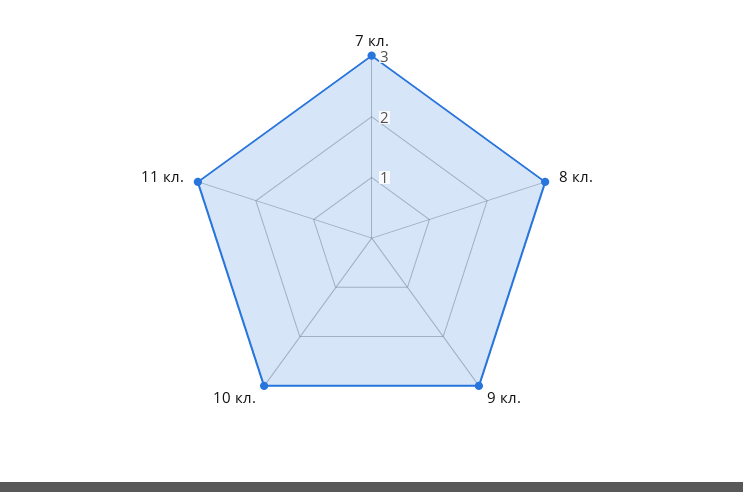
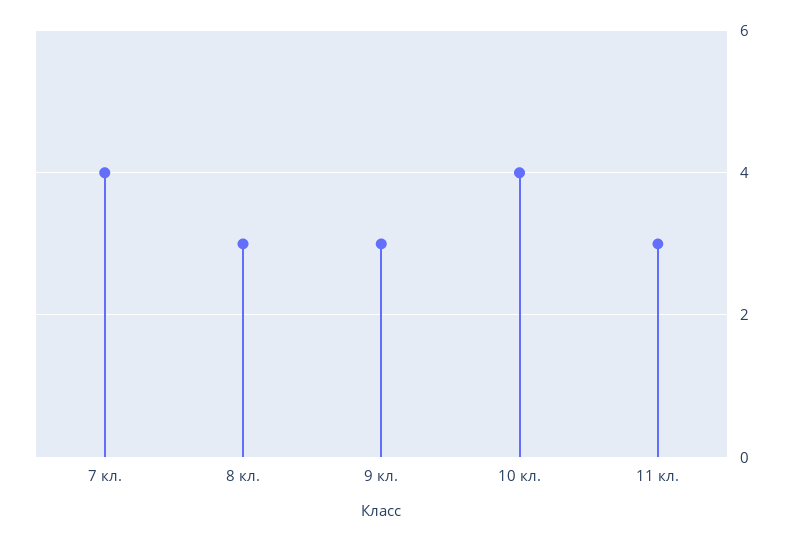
7 кл.: 3 -> 4
10 кл.: 3 -> 4

